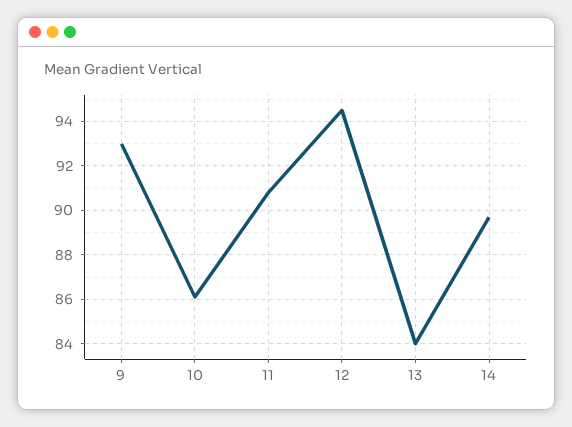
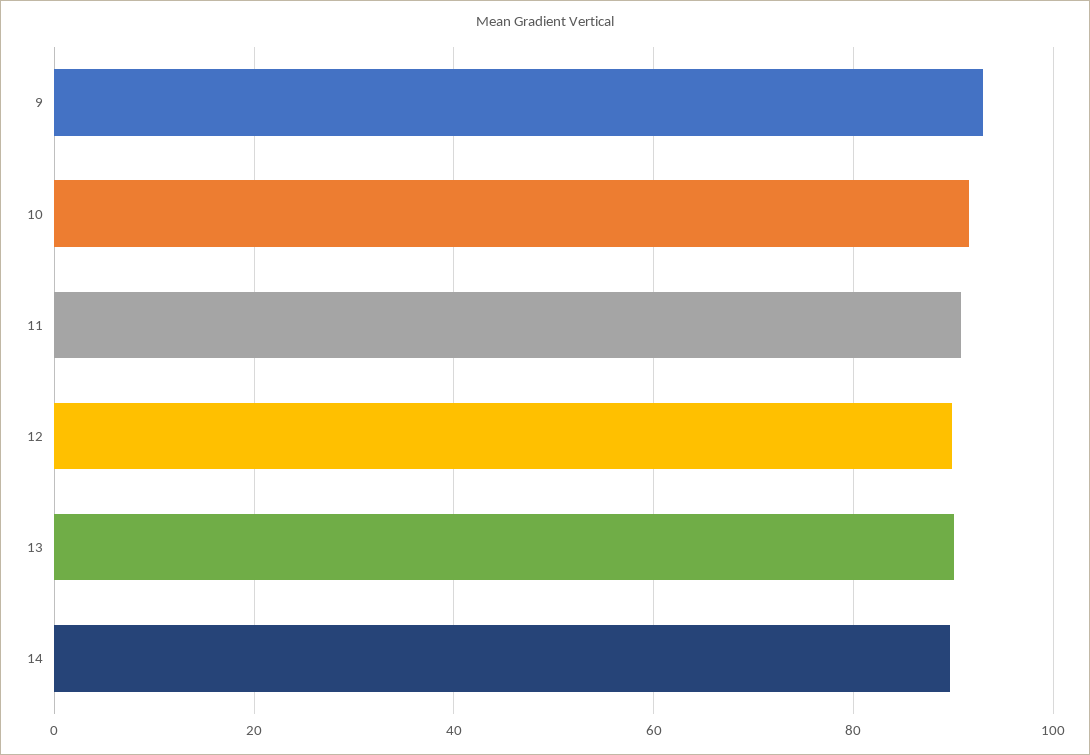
10: 86 -> 92
12: 94.5 -> 90
13: 84 -> 90

